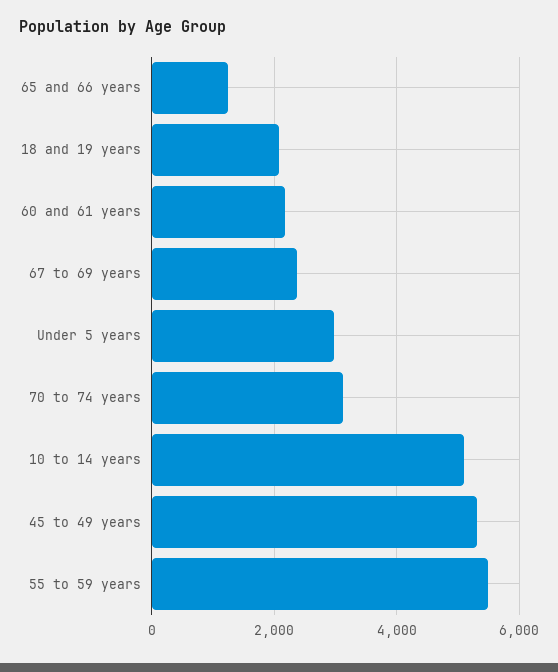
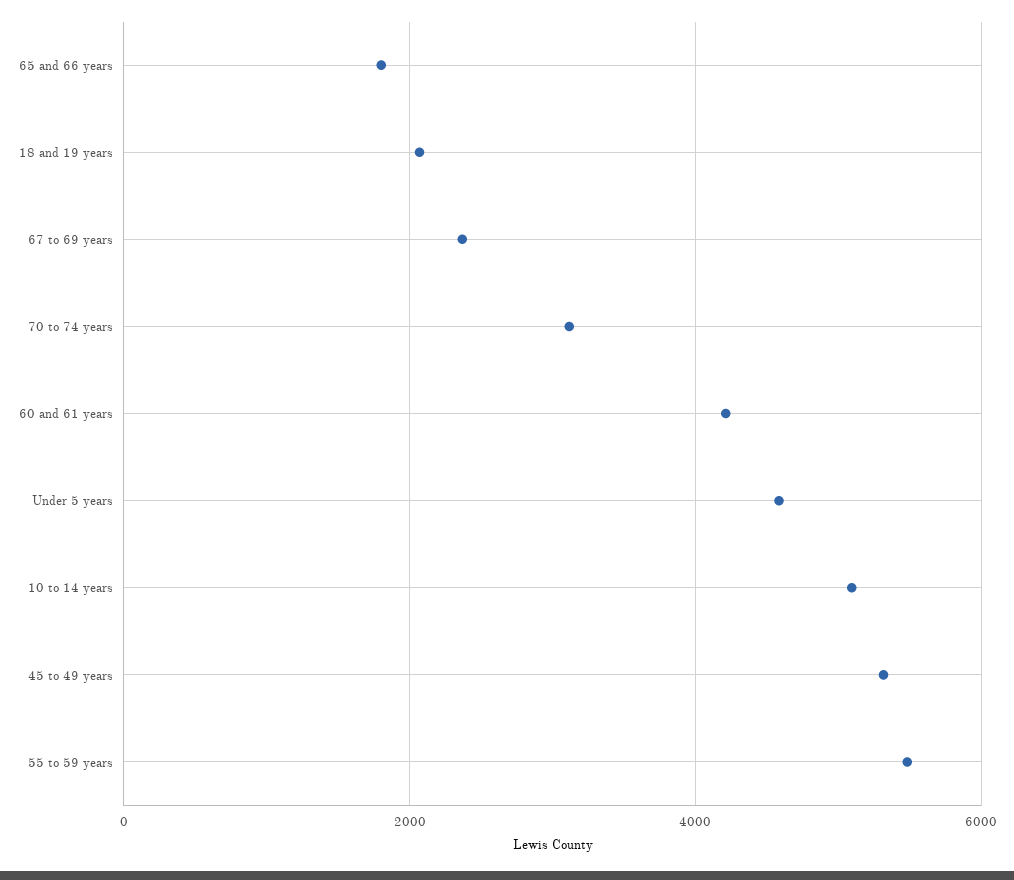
65 and 66 years: 1200 -> 1800
60 and 61 years: 2200 -> 4200
Under 5 years: 3000 -> 4600

